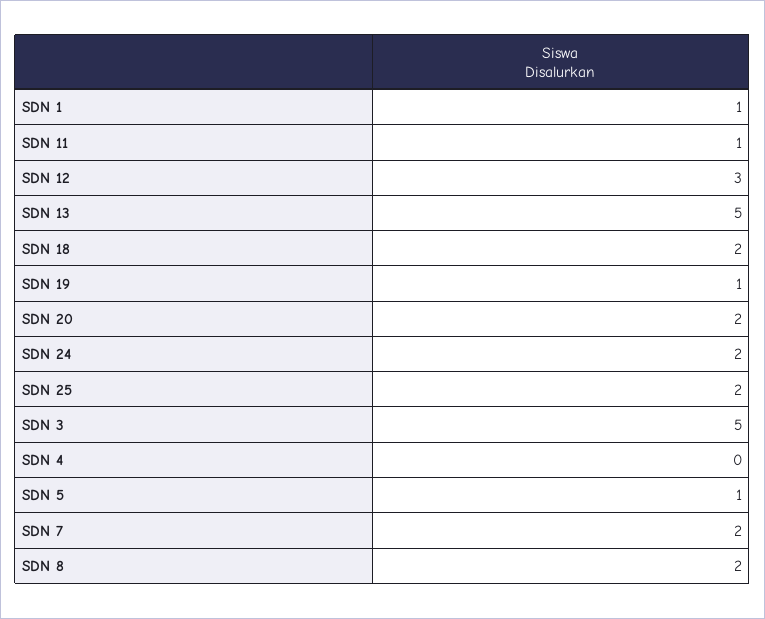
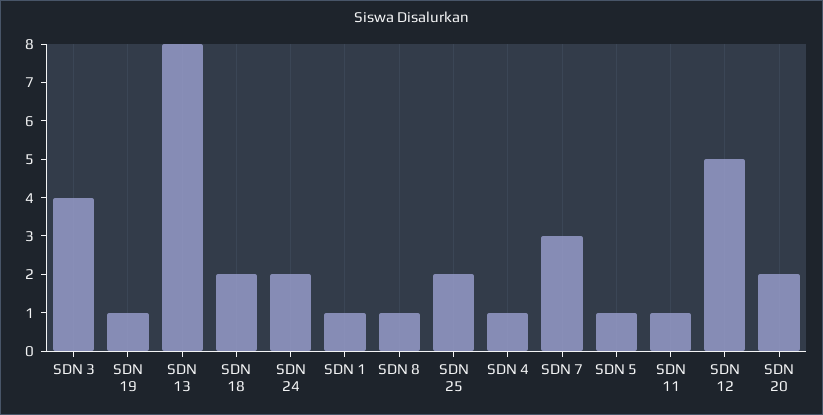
SDN 12: 3 -> 5
SDN 13: 5 -> 8
SDN 3: 5 -> 4
SDN 4: 0 -> 1
SDN 7: 2 -> 3
SDN 8: 2 -> 1

